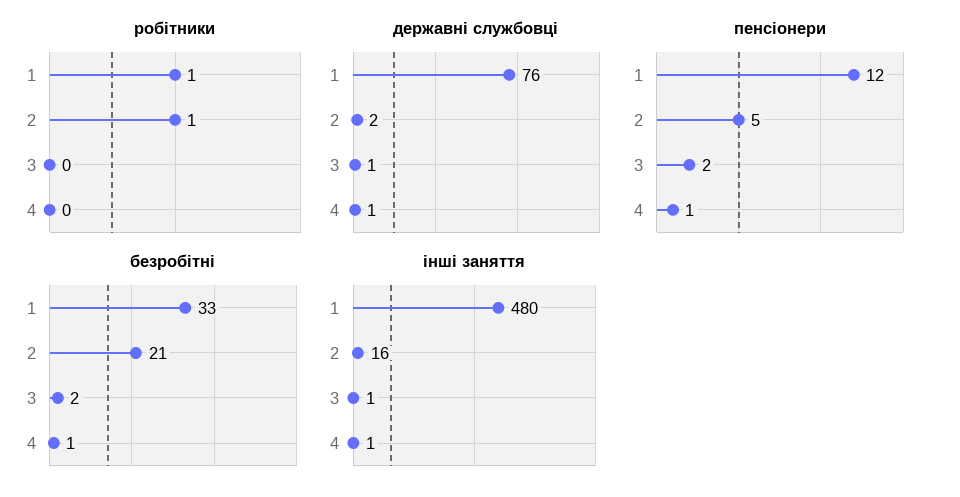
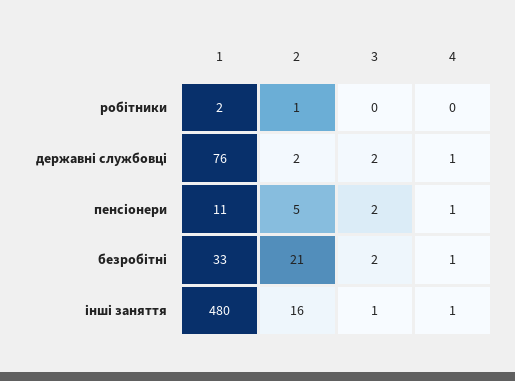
робітники, 1: 1 -> 2
державні службовці, 3: 1 -> 2
пенсіонери, 1: 12 -> 11

